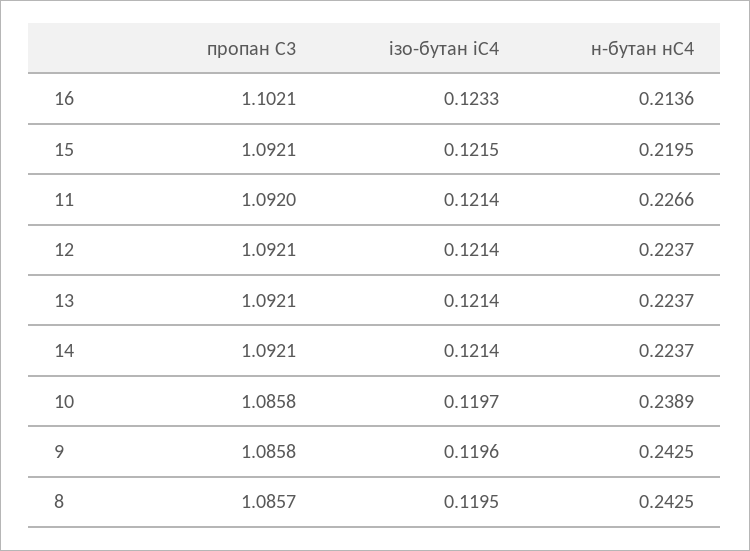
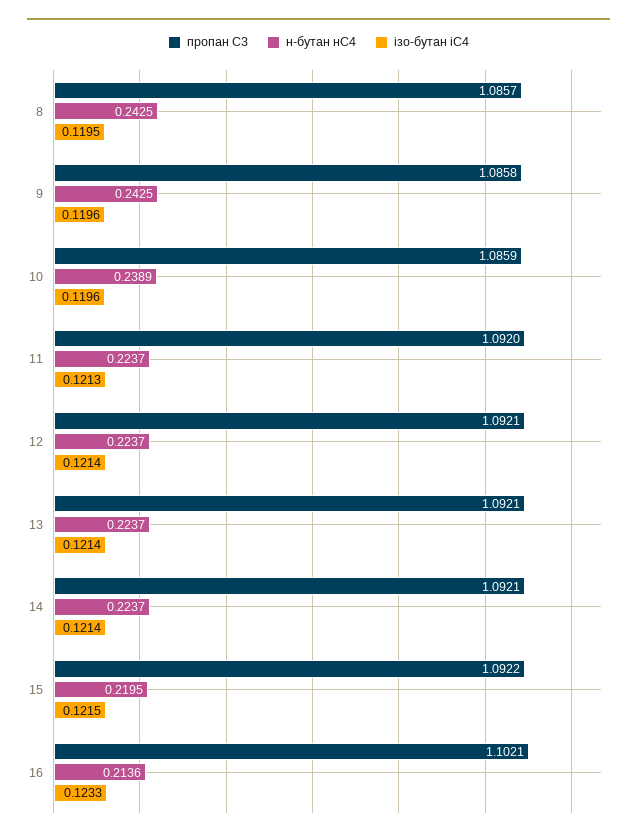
пропан С3, 15: 1.0921 -> 1.0922
ізо-бутан іС4, 11: 0.1214 -> 0.1213
н-бутан нС4, 11: 0.2266 -> 0.2237
пропан С3, 10: 1.0858 -> 1.0859
ізо-бутан іС4, 10: 0.1197 -> 0.1196

